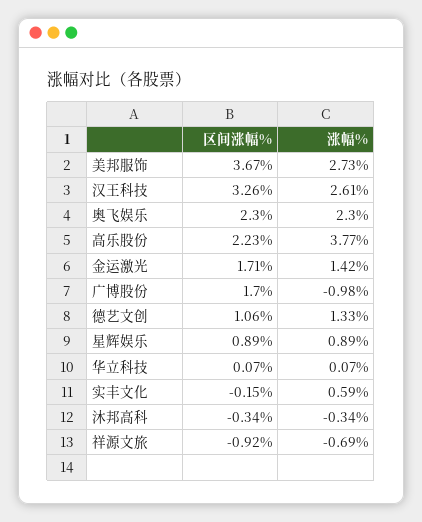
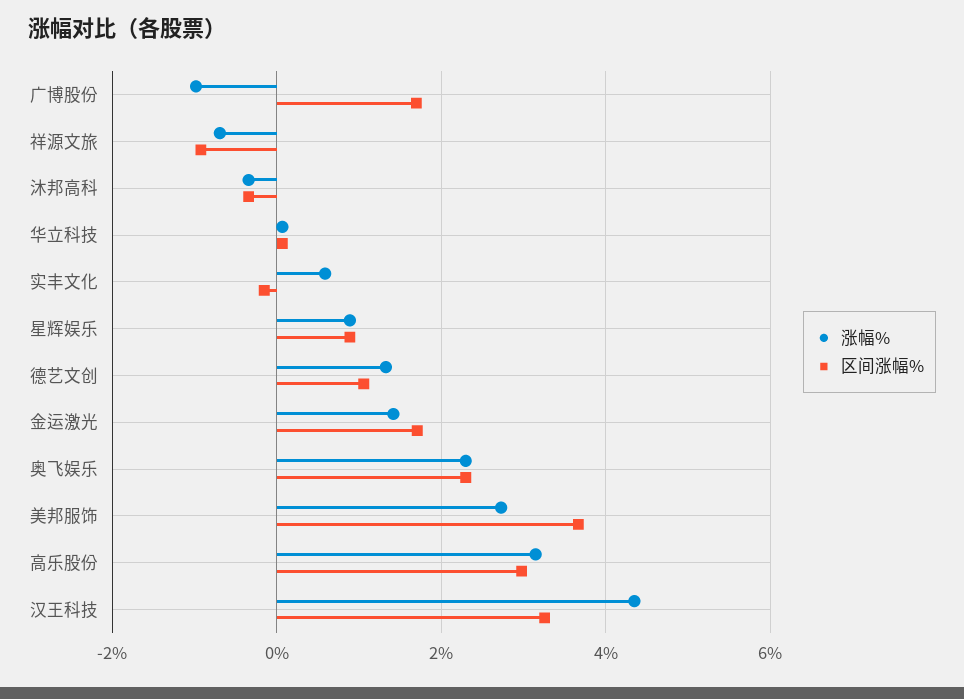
涨幅%, 汉王科技: 2.61 -> 4.4
区间涨幅%, 高乐股份: 2.23 -> 3
涨幅%, 高乐股份: 3.77 -> 3.2

